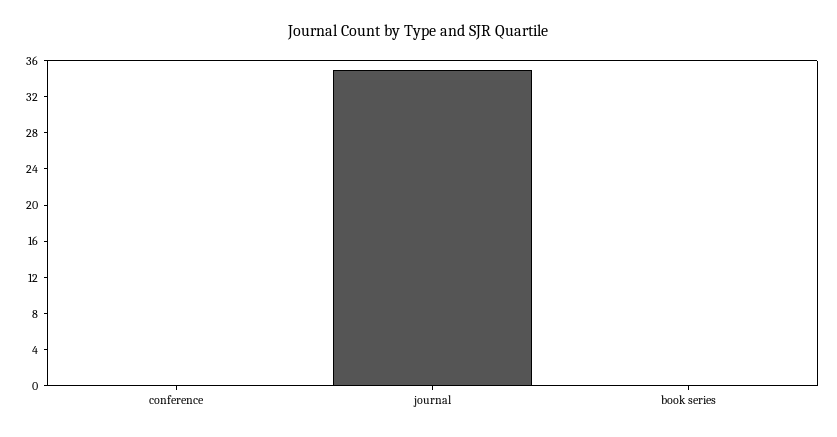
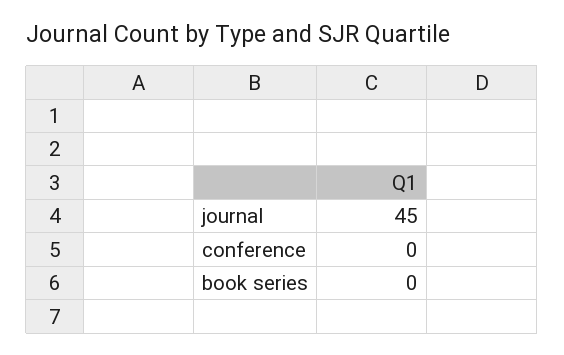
journal: 35 -> 45

